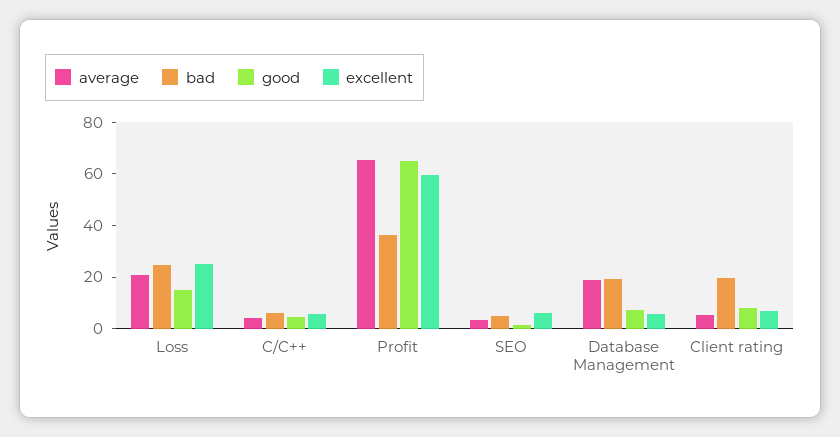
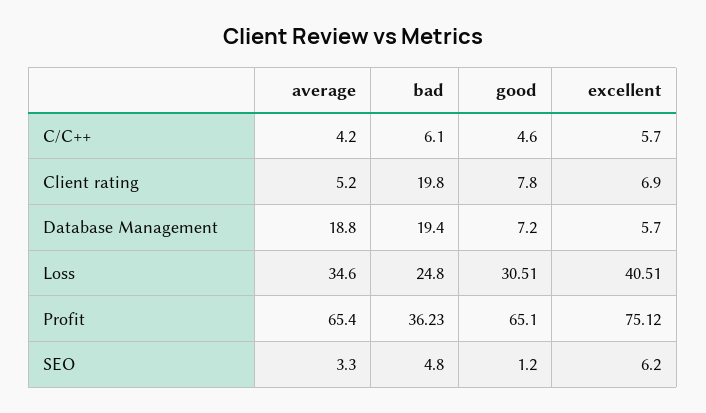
average, Loss: 20 -> 34.6
good, Loss: 15 -> 30.51
excellent, Loss: 25 -> 40.51
excellent, Profit: 60 -> 75.12

